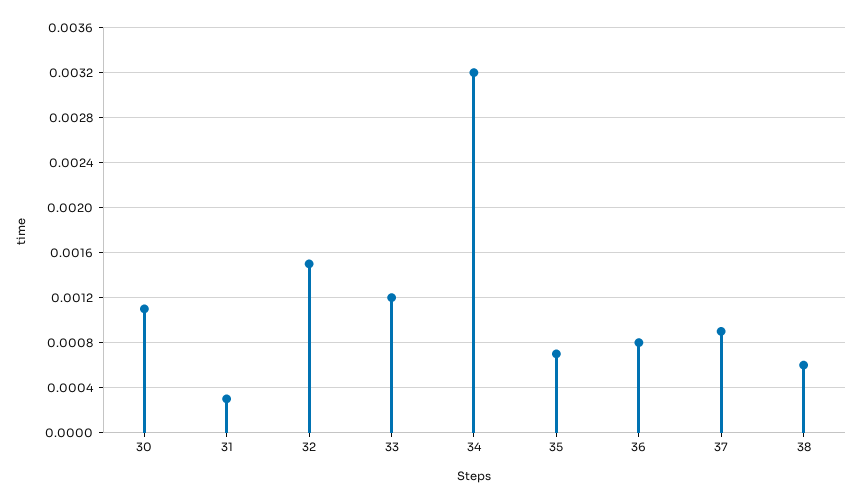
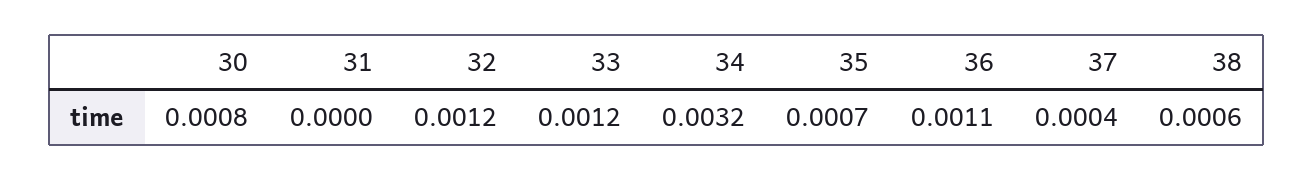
30: 0.0011 -> 0.0008
31: 0.0003 -> 0
32: 0.0015 -> 0.0012
36: 0.0008 -> 0.0011
37: 0.0009 -> 0.0004

